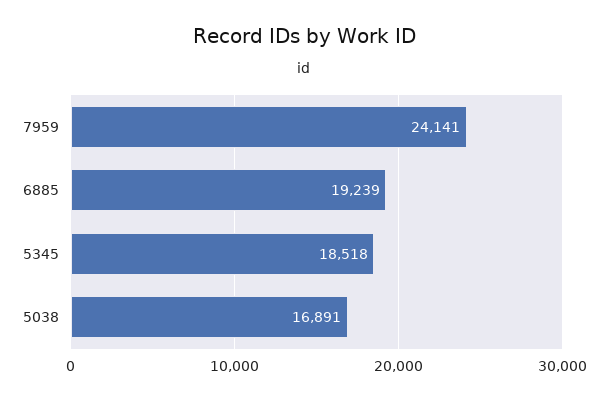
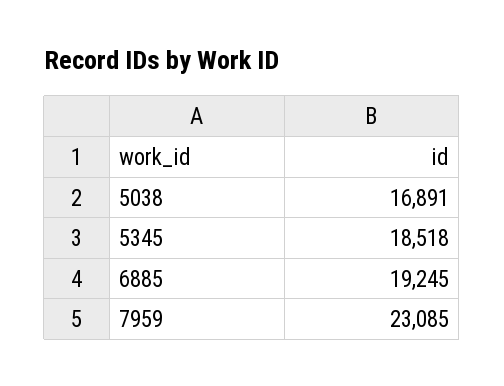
7959: 24141 -> 23085
6885: 19239 -> 19245

